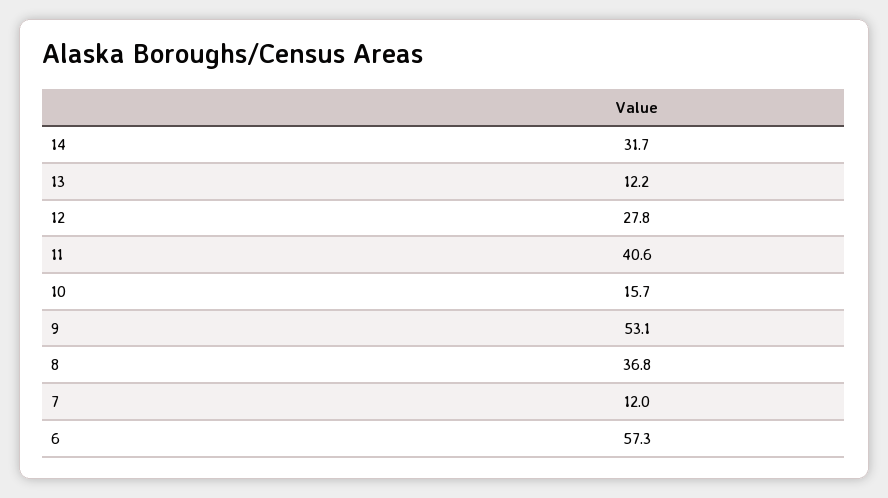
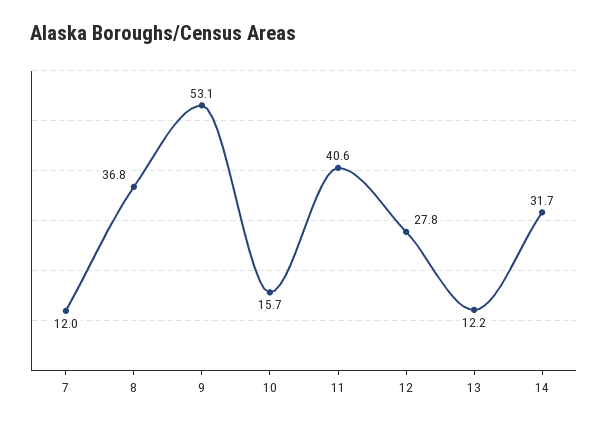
6: 57.3 -> none

